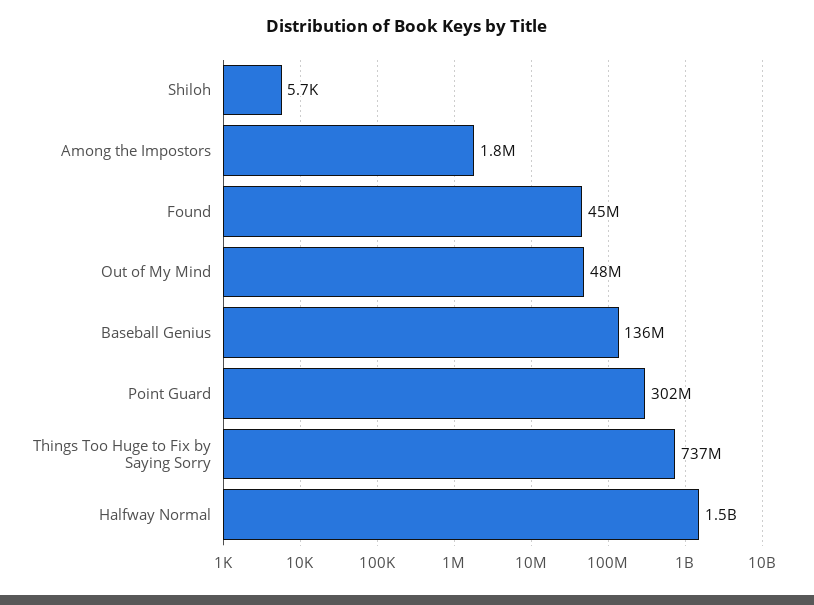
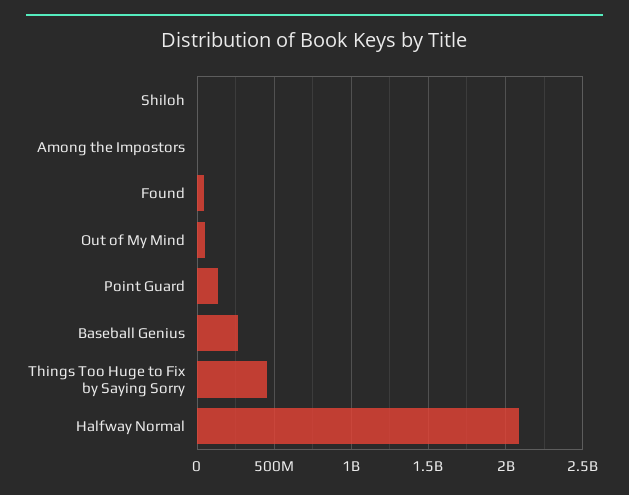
Baseball Genius: 136000000 -> 250000000
Point Guard: 302000000 -> 150000000
Things Too Huge to Fix by Saying Sorry: 737000000 -> 450000000
Halfway Normal: 1500000000 -> 2100000000

